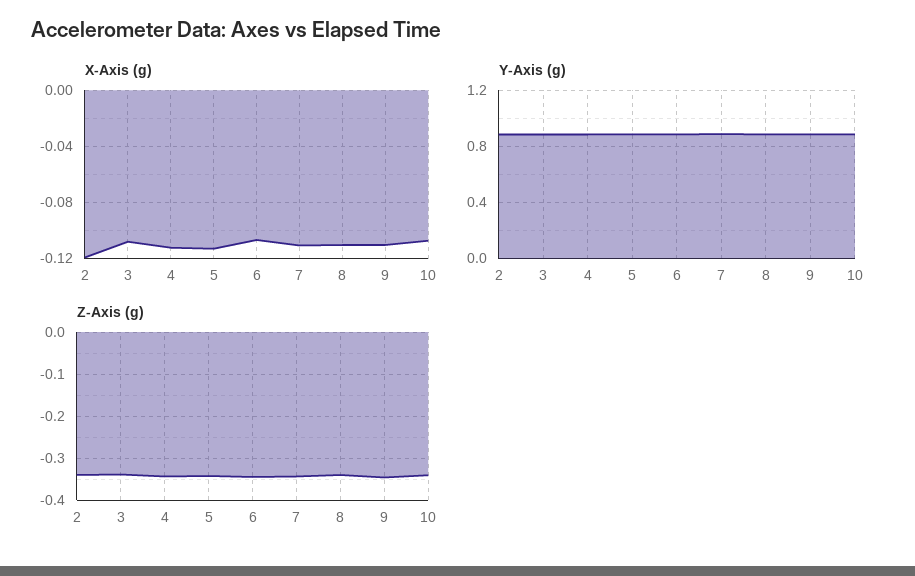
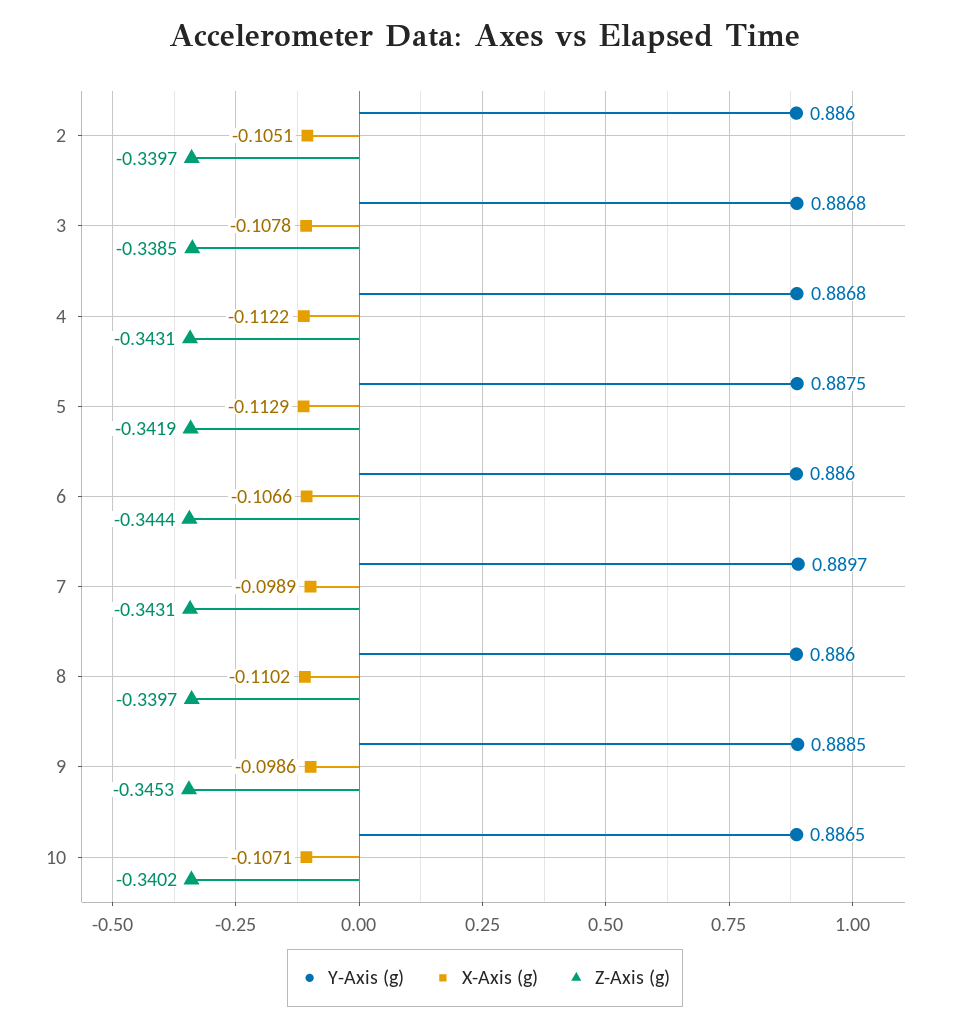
X-Axis (g), 2: -0.12 -> -0.1051
X-Axis (g), 7: -0.11 -> -0.0989
X-Axis (g), 9: -0.11 -> -0.0986

